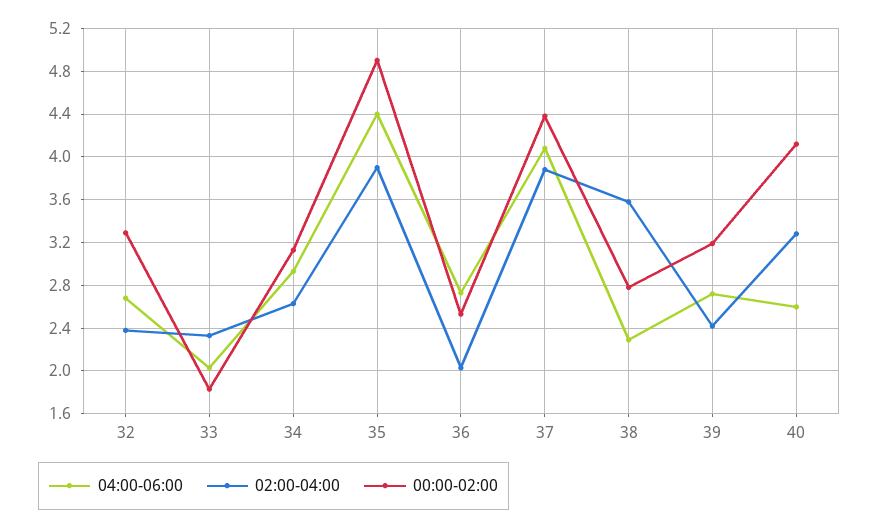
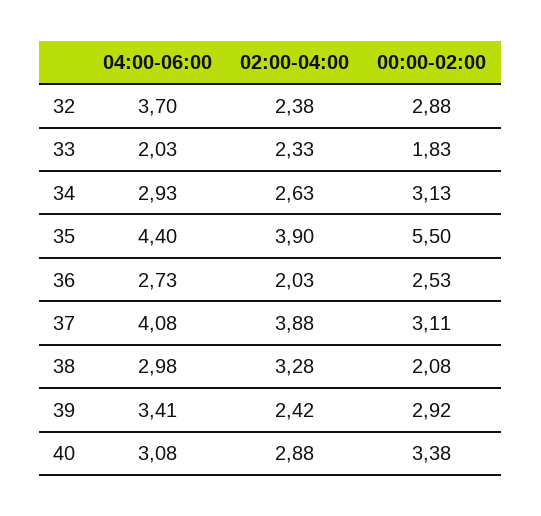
04:00-06:00, 32: 2.7 -> 3.7
00:00-02:00, 32: 3.3 -> 2.88
00:00-02:00, 35: 4.9 -> 5.5
00:00-02:00, 37: 4.4 -> 3.11
04:00-06:00, 38: 2.3 -> 2.98
02:00-04:00, 38: 3.6 -> 3.28
00:00-02:00, 38: 2.8 -> 2.08
04:00-06:00, 39: 2.7 -> 3.41
00:00-02:00, 39: 3.2 -> 2.92
04:00-06:00, 40: 2.6 -> 3.08
02:00-04:00, 40: 3.3 -> 2.88
00:00-02:00, 40: 4.1 -> 3.38

